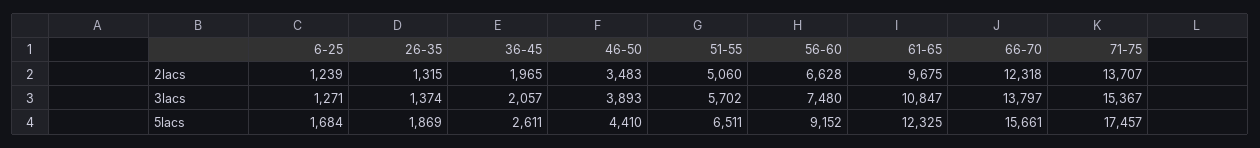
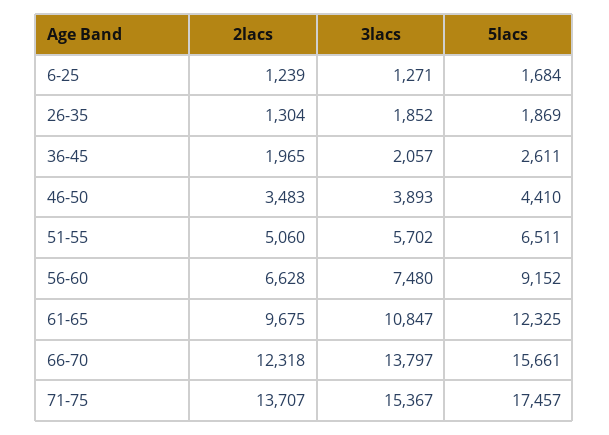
26-35, 2lacs: 1315 -> 1304
26-35, 3lacs: 1374 -> 1852

